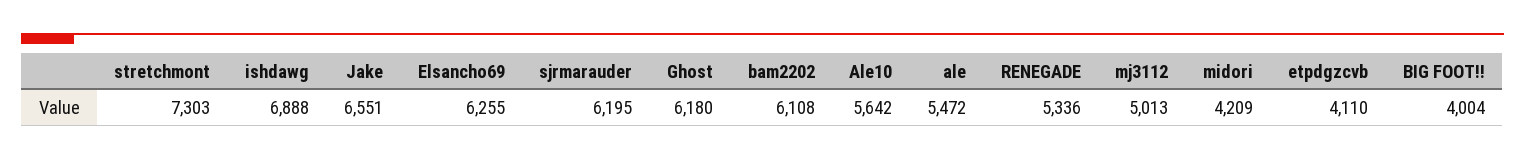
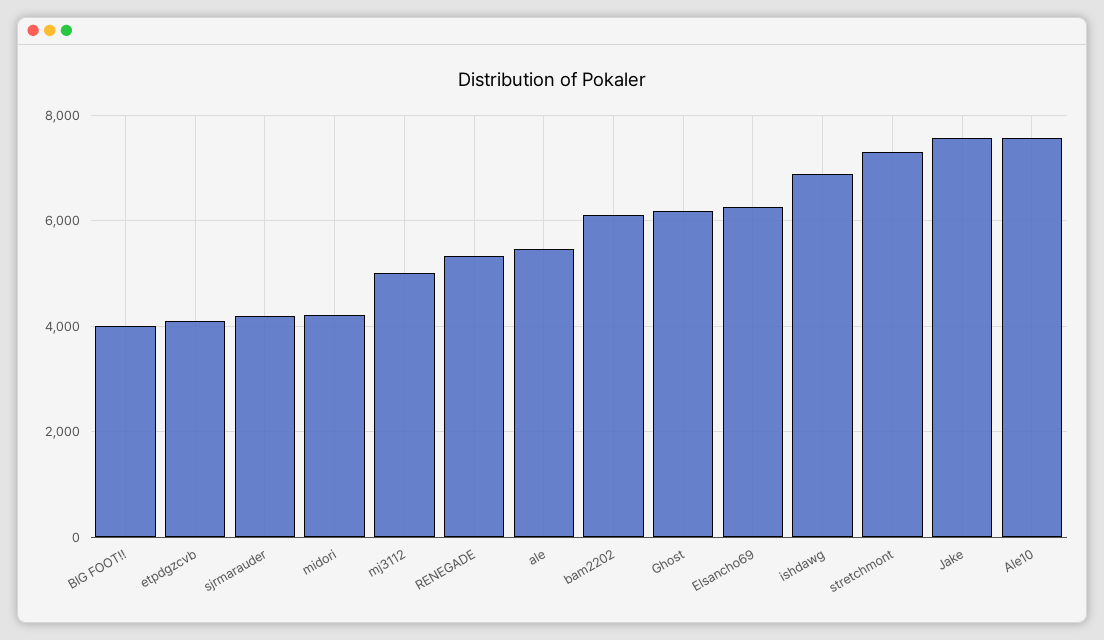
Jake: 6551 -> 7600
sjrmarauder: 6195 -> 4200
Ale10: 5642 -> 7600

